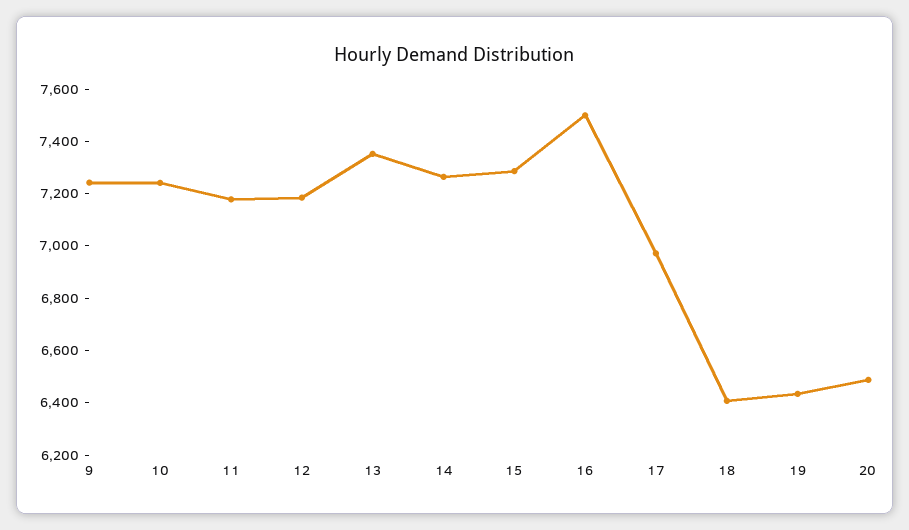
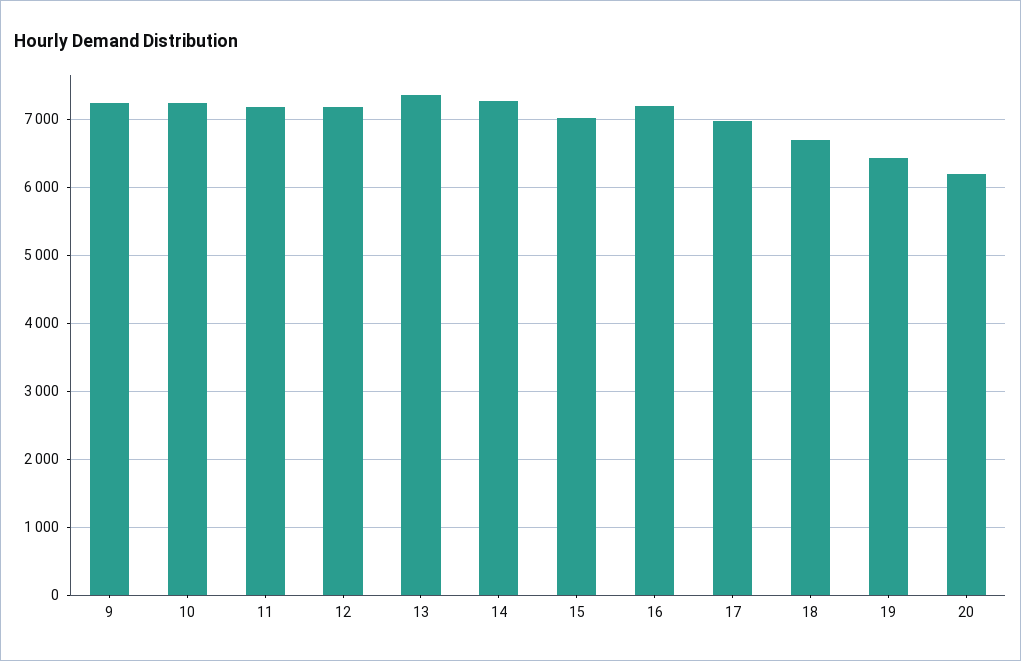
15: 7300 -> 7000
16: 7500 -> 7200
18: 6400 -> 6700
20: 6500 -> 6200

